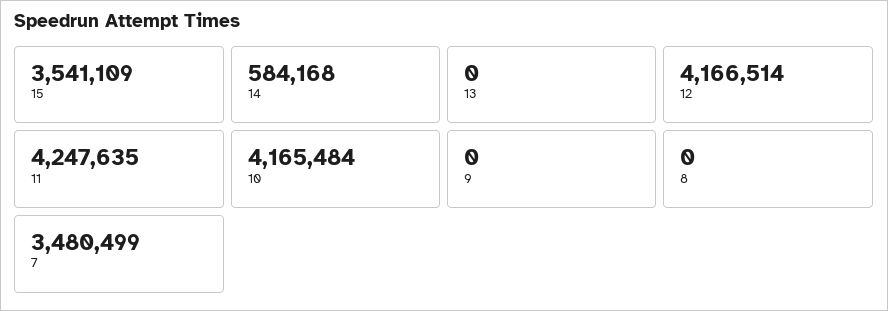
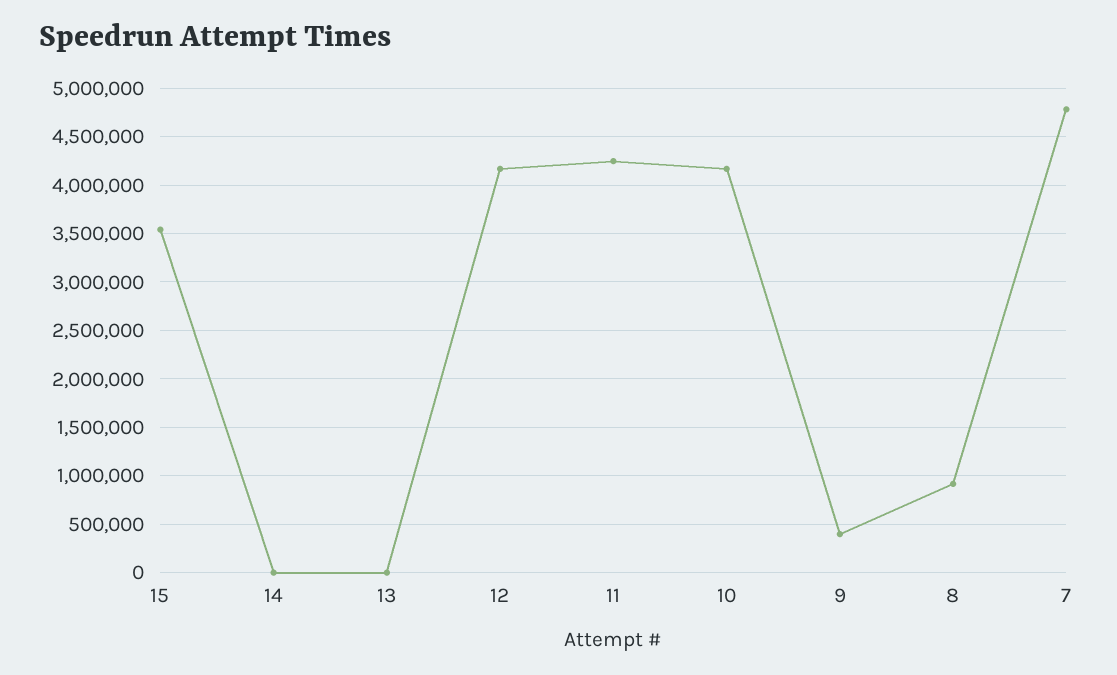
14: 584168 -> 0
9: 0 -> 400000
8: 0 -> 900000
7: 3480499 -> 4800000

